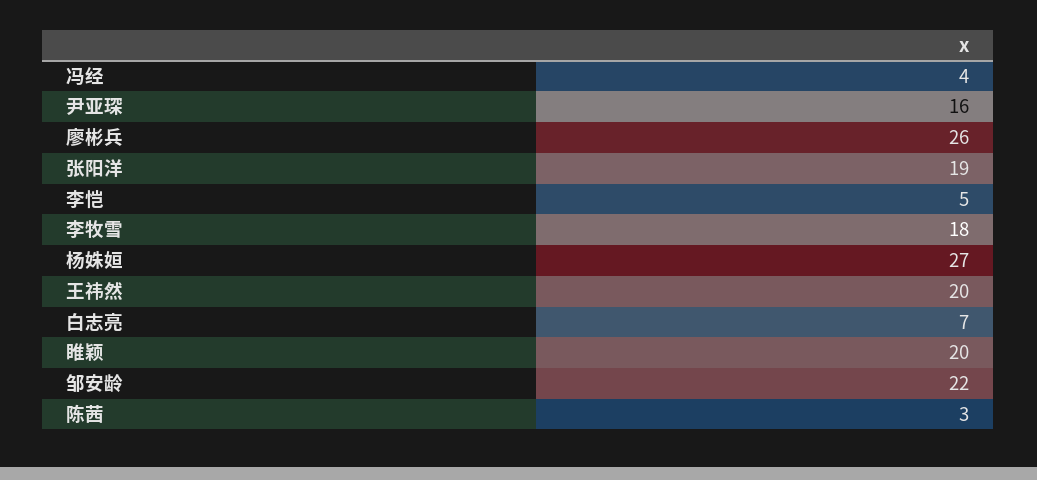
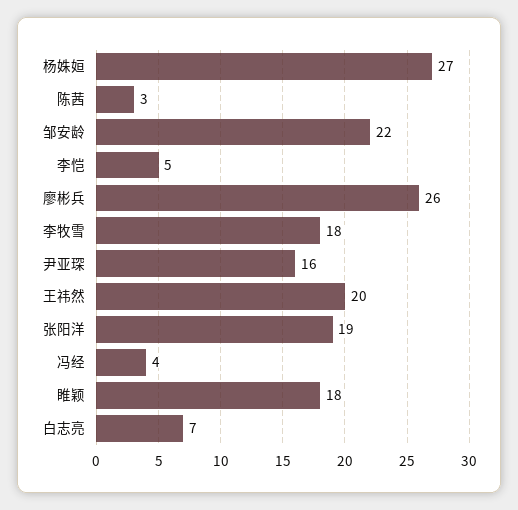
睢颖: 20 -> 18

